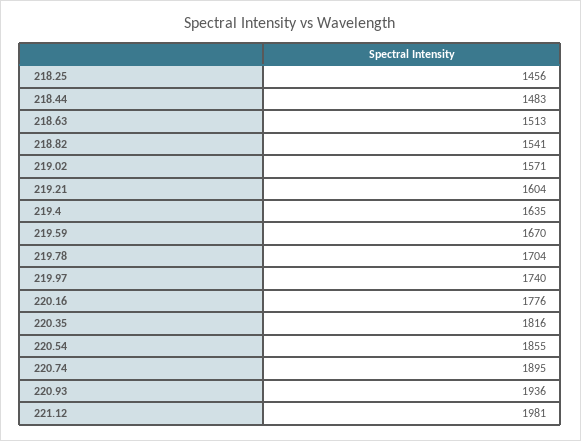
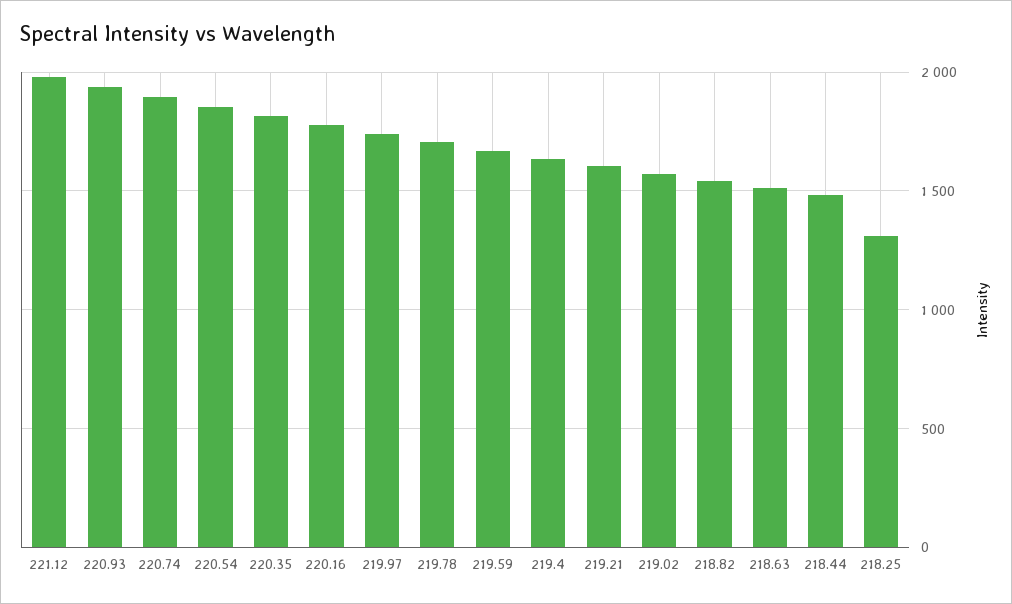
218.25: 1456 -> 1300

